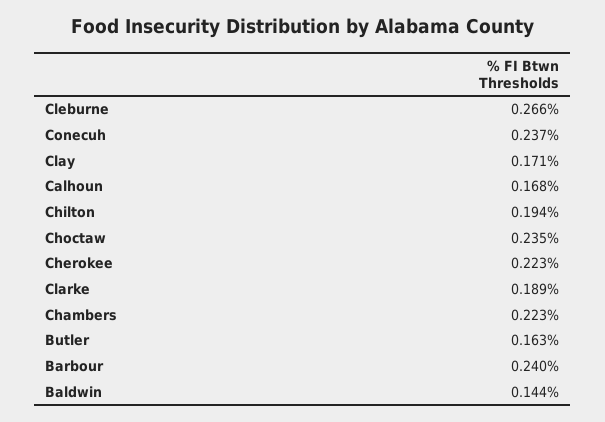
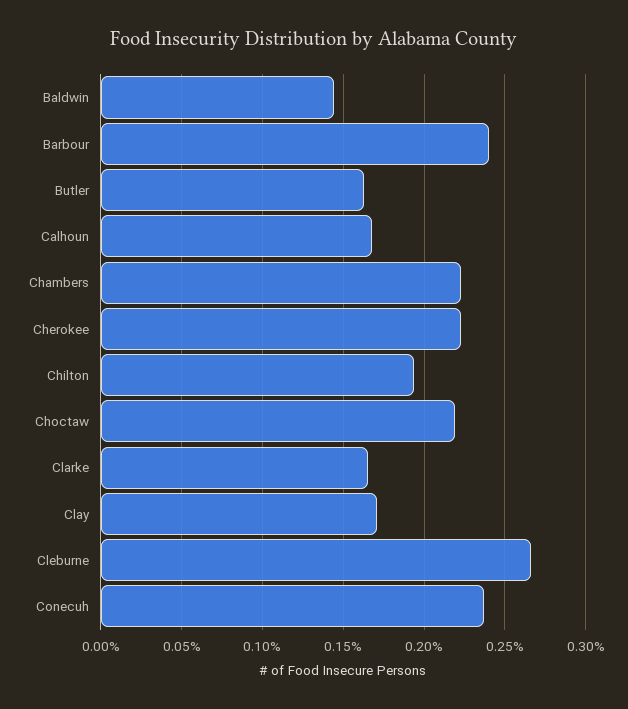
Choctaw: 0.235 -> 0.22
Clarke: 0.189 -> 0.165

